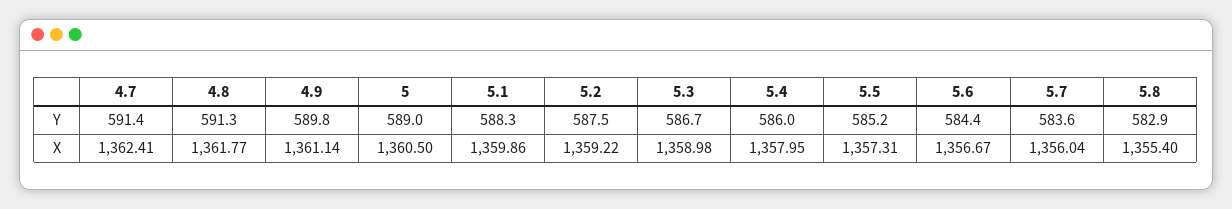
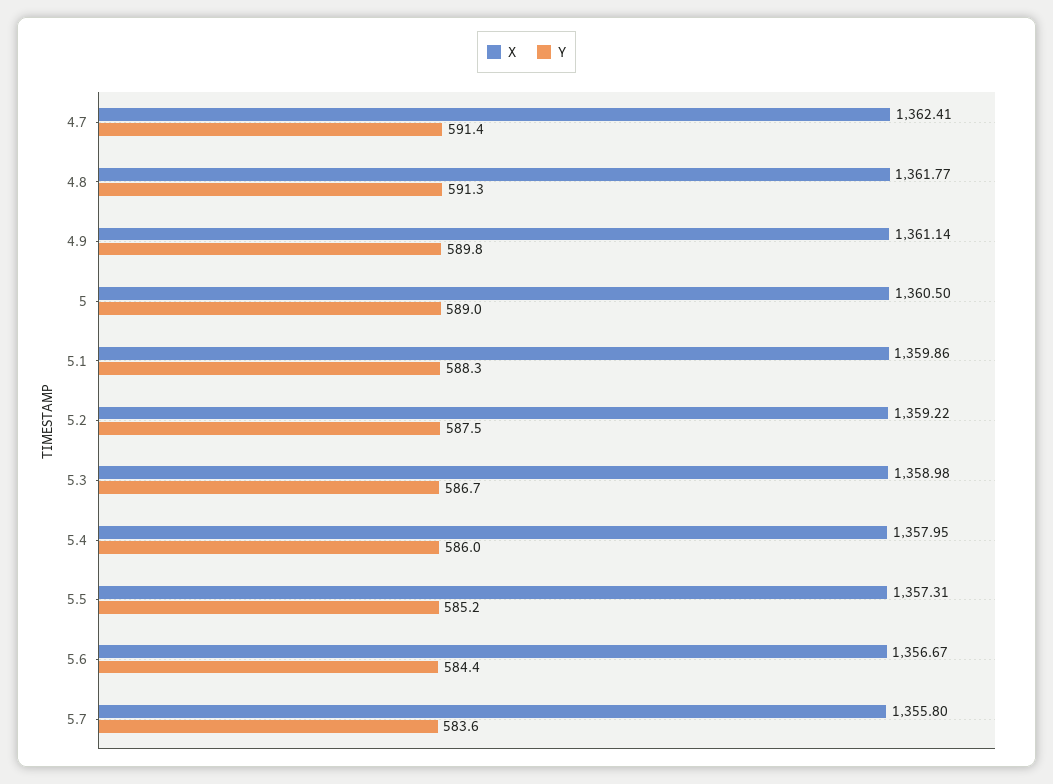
Y, 5.8: 582.9 -> none
X, 5.7: 1356.04 -> 1355.8
X, 5.8: 1355.4 -> none

